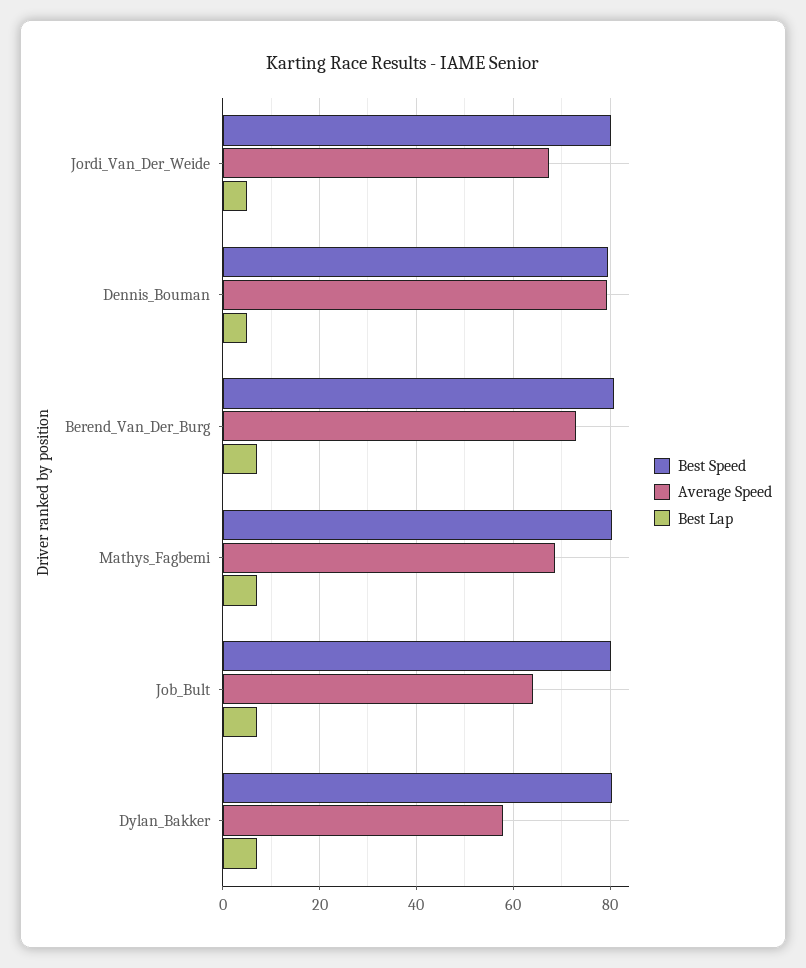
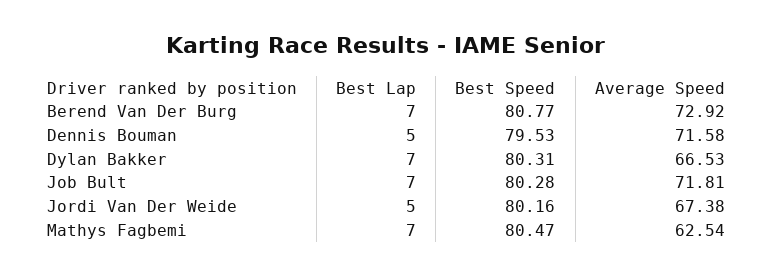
Average Speed, Dennis_Bouman: 80 -> 71.58
Average Speed, Mathys_Fagbemi: 68 -> 62.54
Average Speed, Job_Bult: 64 -> 71.81
Average Speed, Dylan_Bakker: 58 -> 66.53

